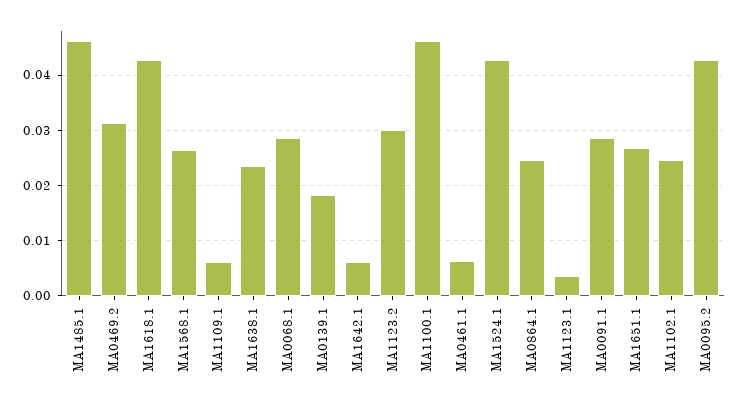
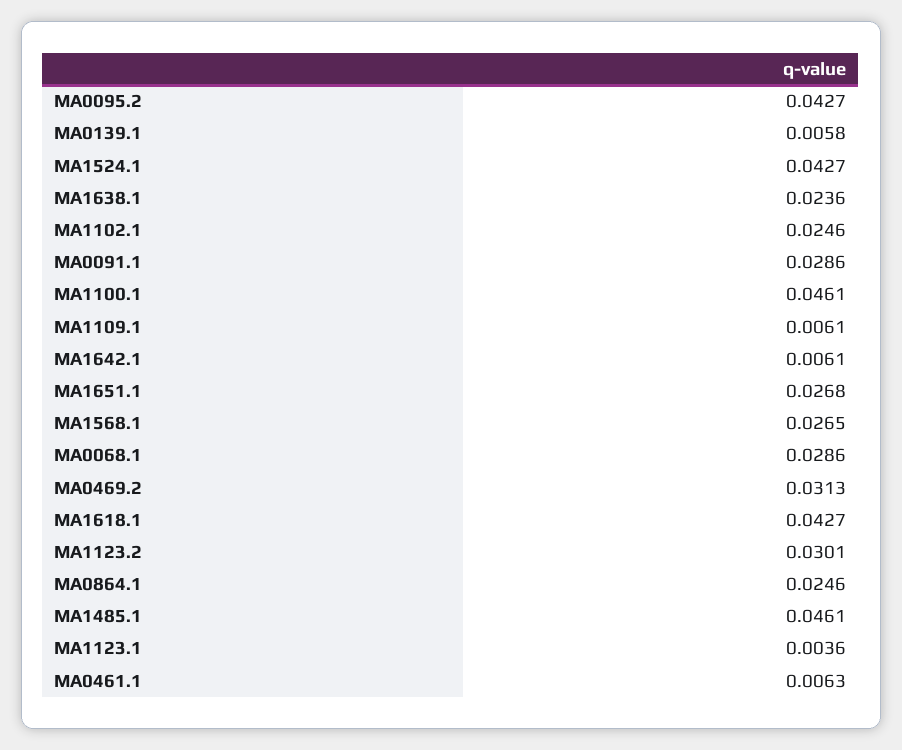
MA0139.1: 0.018 -> 0.0058

